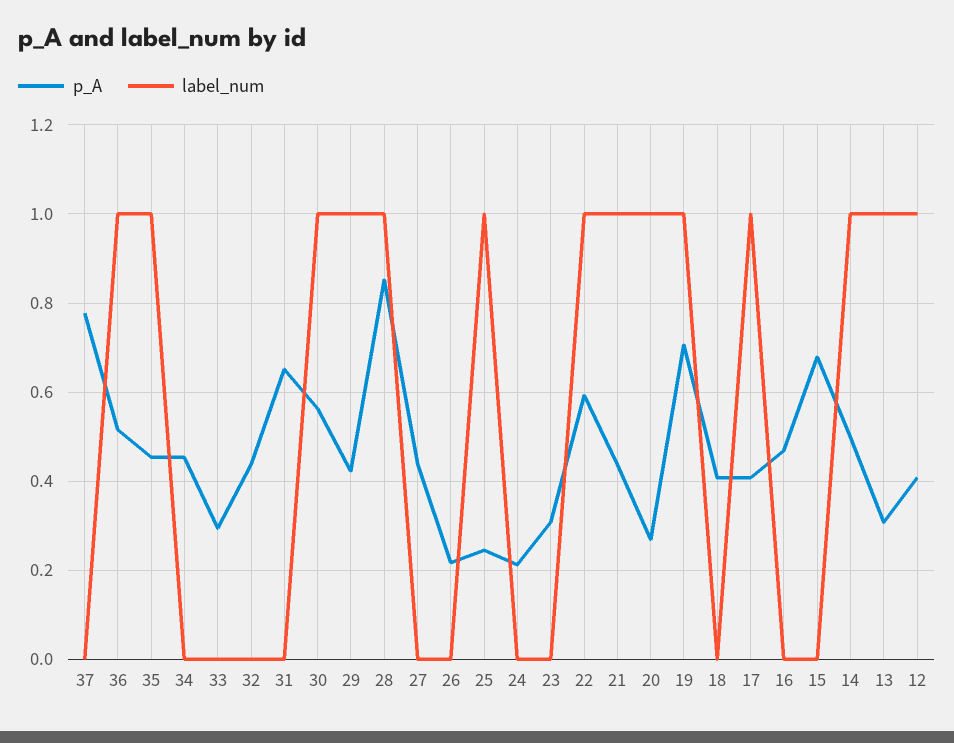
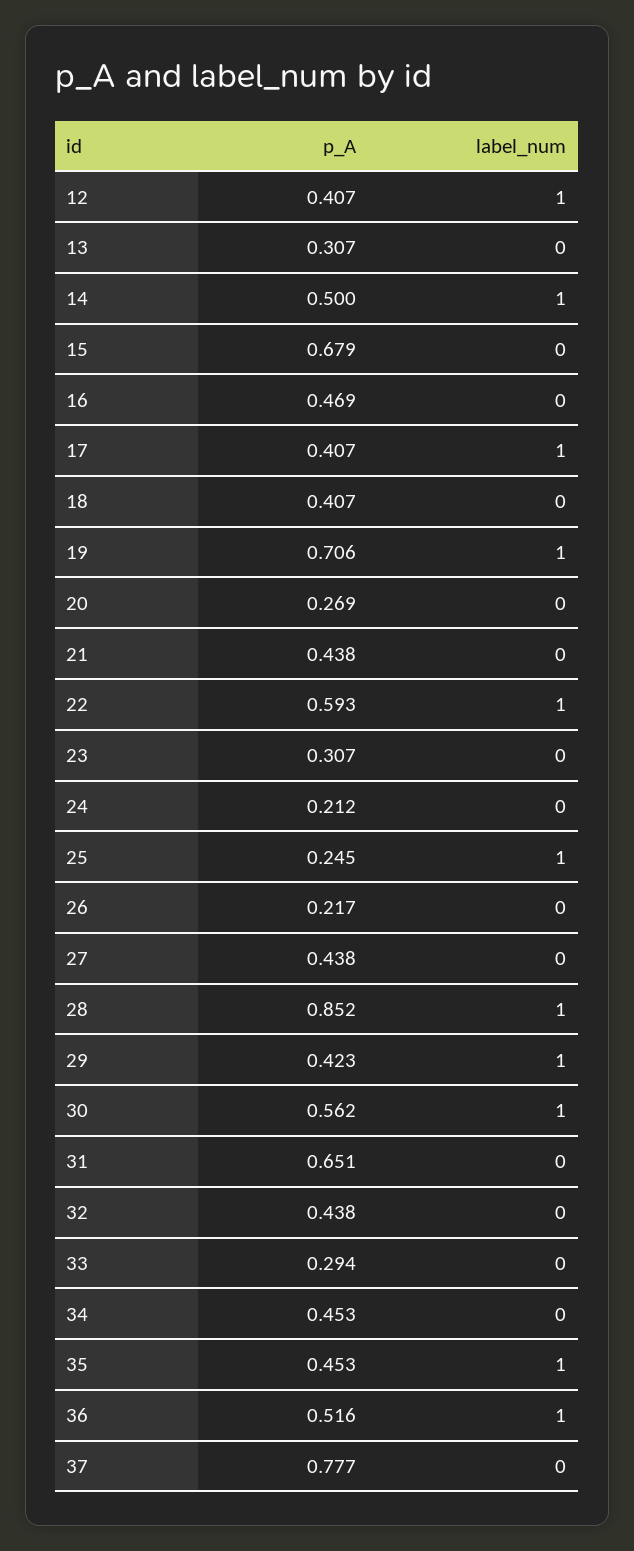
label_num, 21: 1 -> 0
label_num, 20: 1 -> 0
label_num, 13: 1 -> 0

